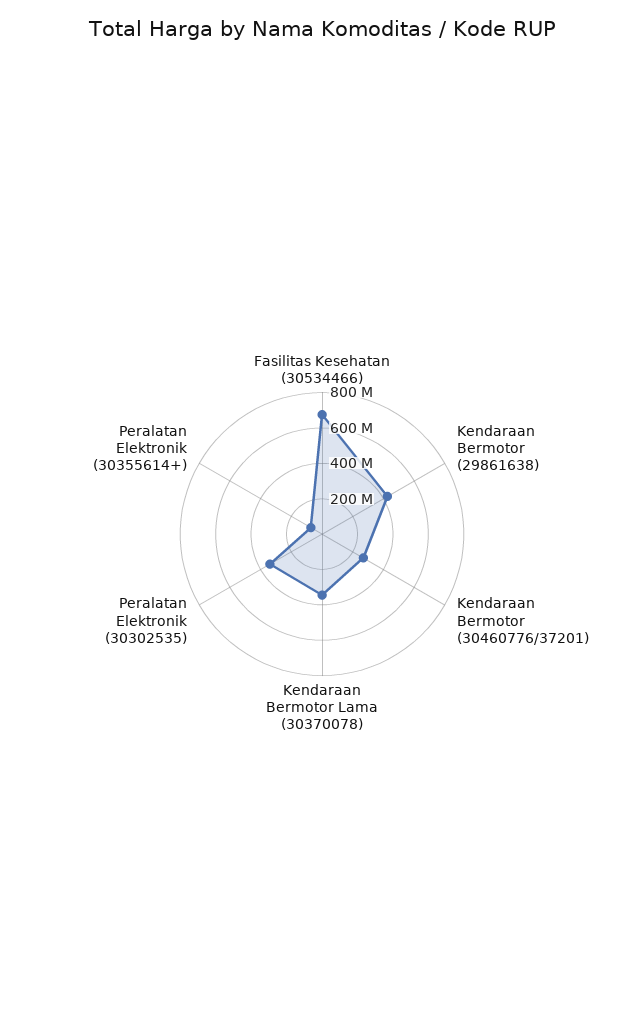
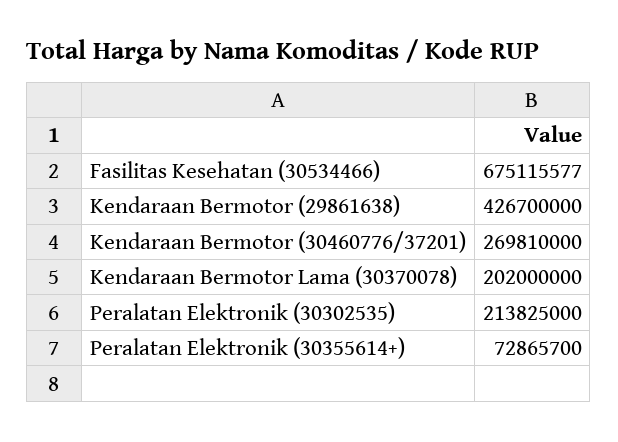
Kendaraan Bermotor Lama (30370078): 350000000 -> 202000000
Peralatan Elektronik (30302535): 350000000 -> 213825000

